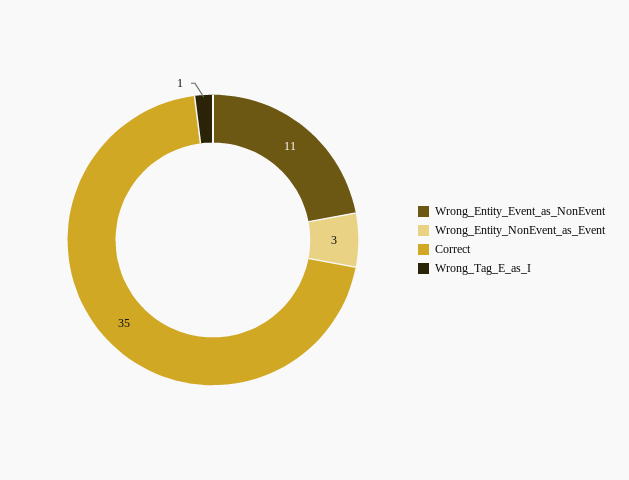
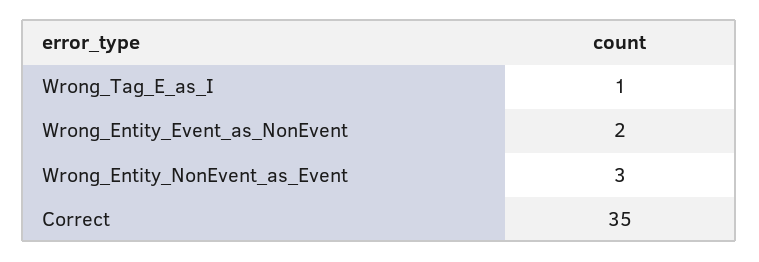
Wrong_Entity_Event_as_NonEvent: 11 -> 2

